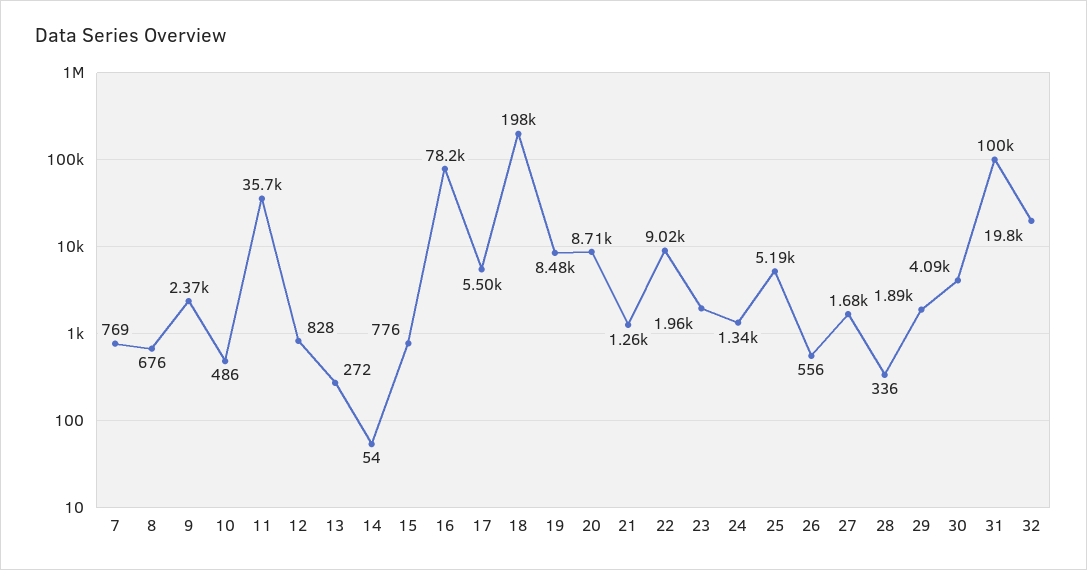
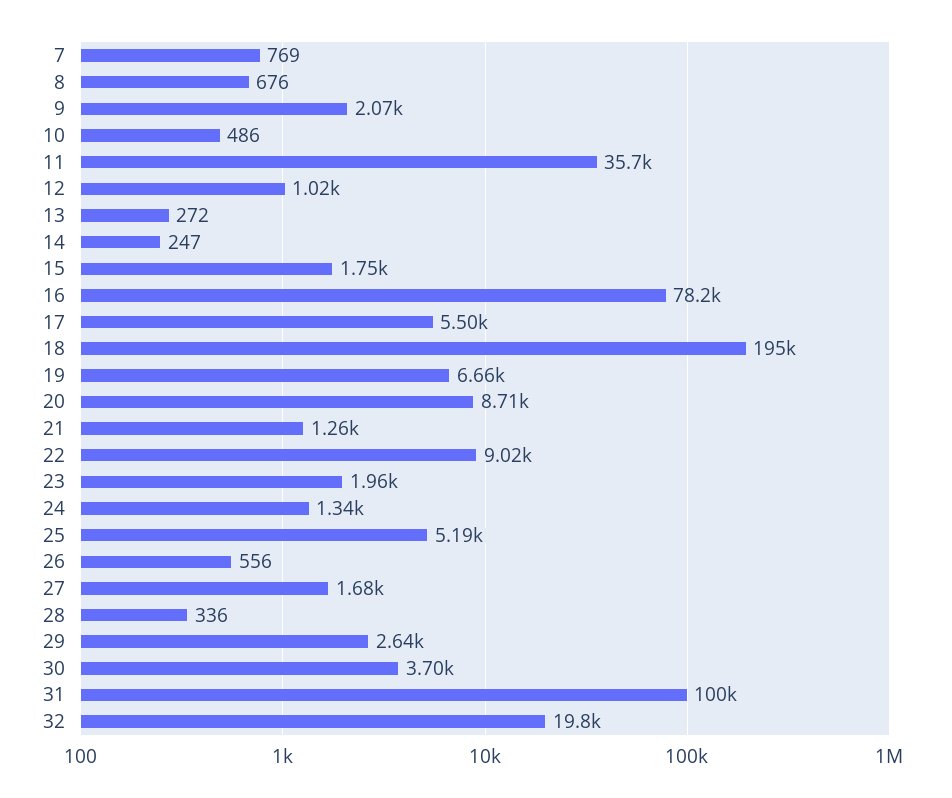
9: 2370 -> 2070
12: 828 -> 1020
14: 54 -> 247
15: 776 -> 1750
18: 198000 -> 195000
19: 8480 -> 6660
29: 1890 -> 2640
30: 4090 -> 3700

